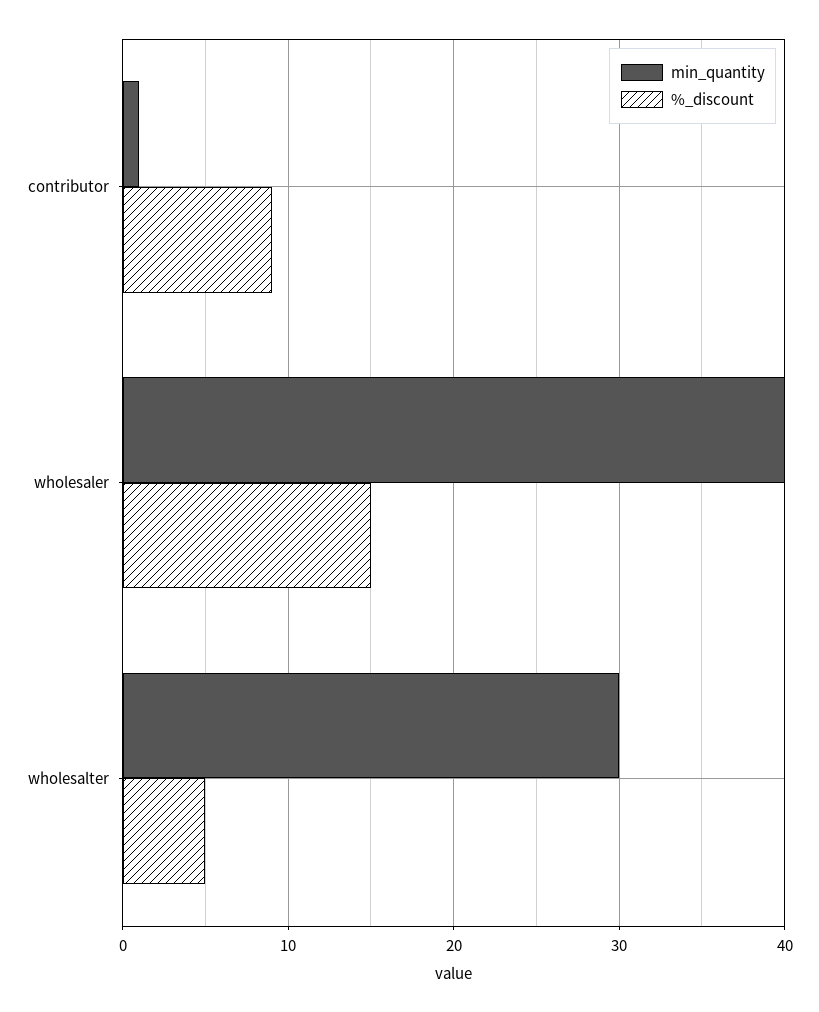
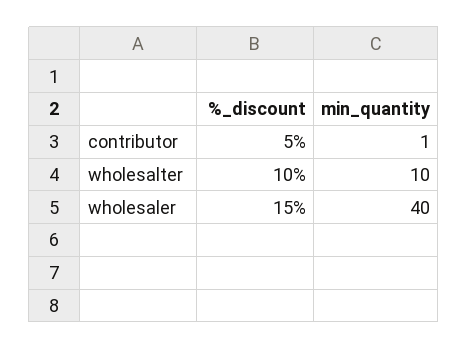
%_discount, contributor: 9 -> 5
min_quantity, wholesalter: 30 -> 10
%_discount, wholesalter: 5 -> 10

